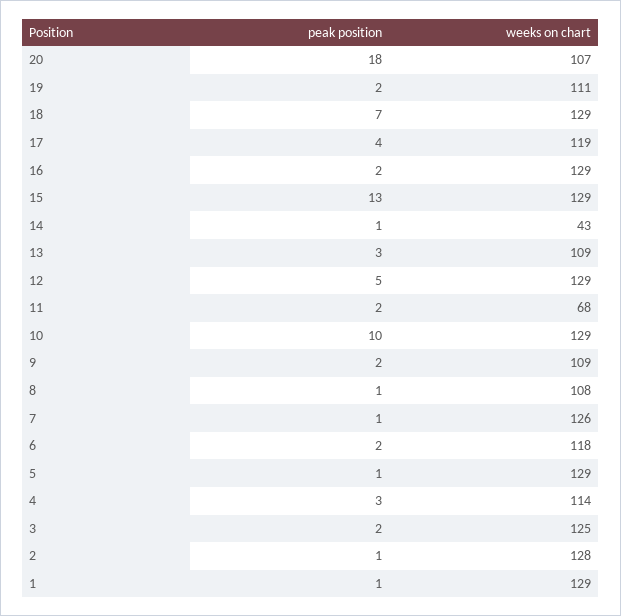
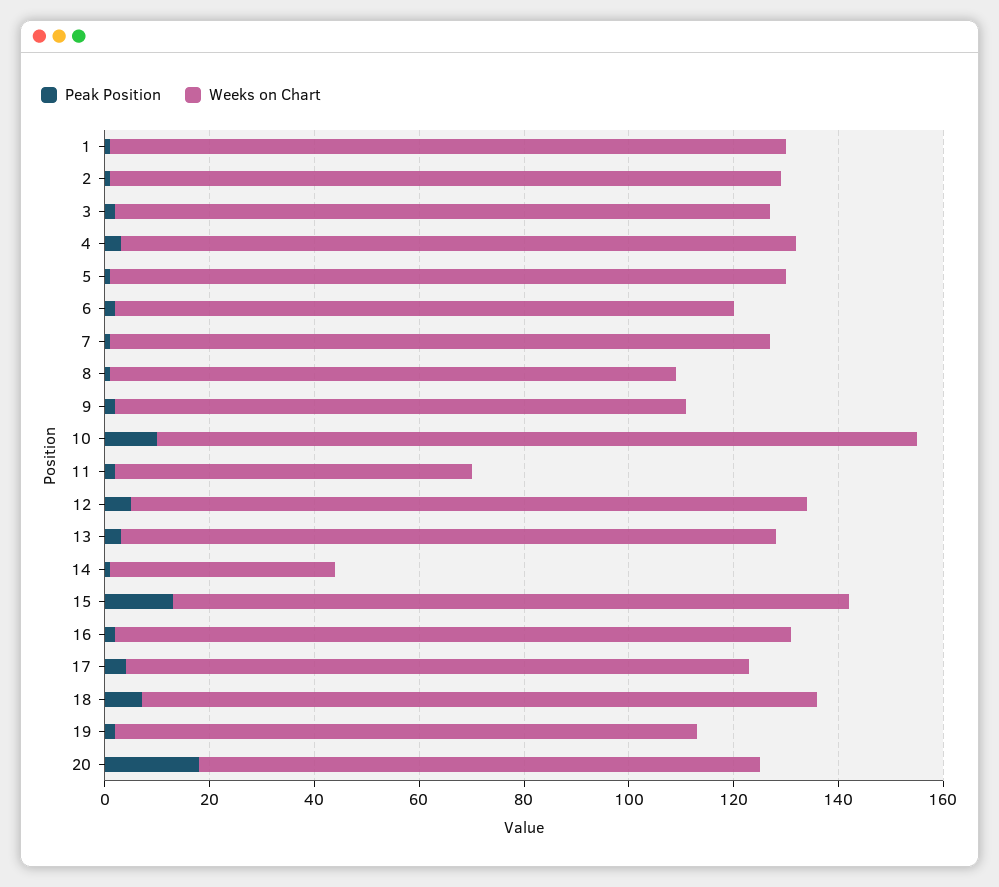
weeks on chart, 13: 109 -> 125
weeks on chart, 10: 129 -> 145
weeks on chart, 4: 114 -> 130

